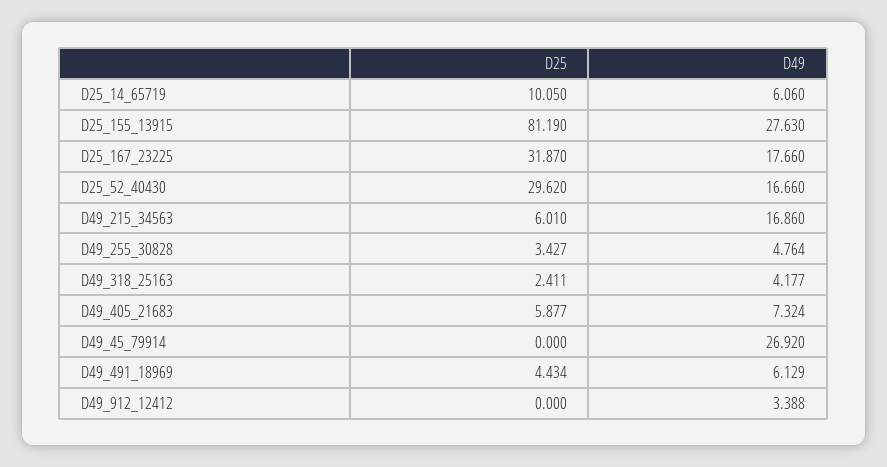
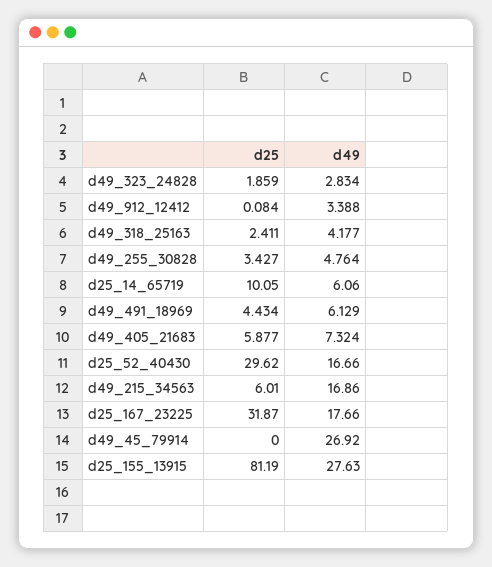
D25, D49_912_12412: 0 -> 0.084
D25, d49_323_24828: none -> 1.859
D49, d49_323_24828: none -> 2.834

